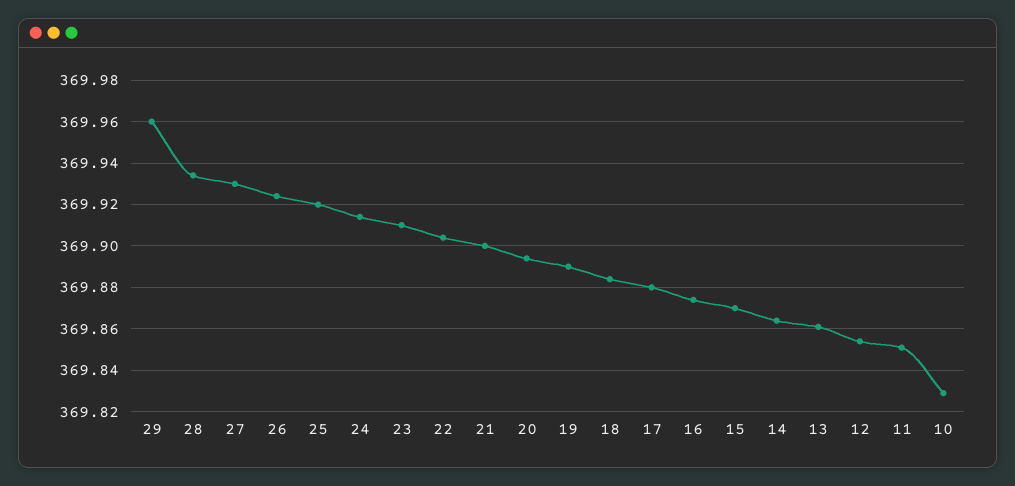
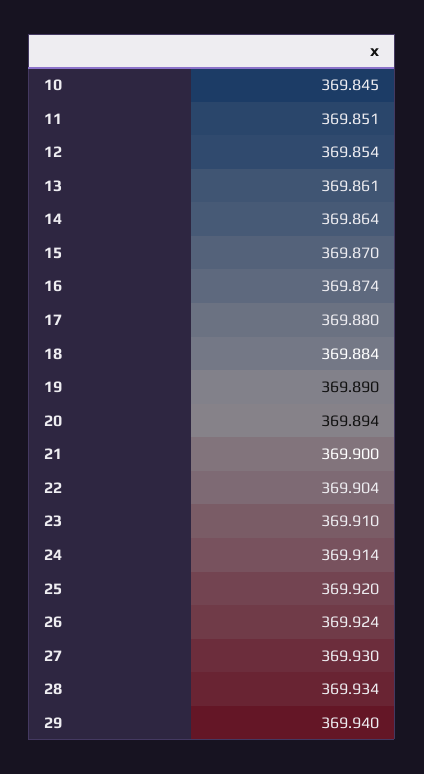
29: 369.96 -> 369.94
10: 369.83 -> 369.845

